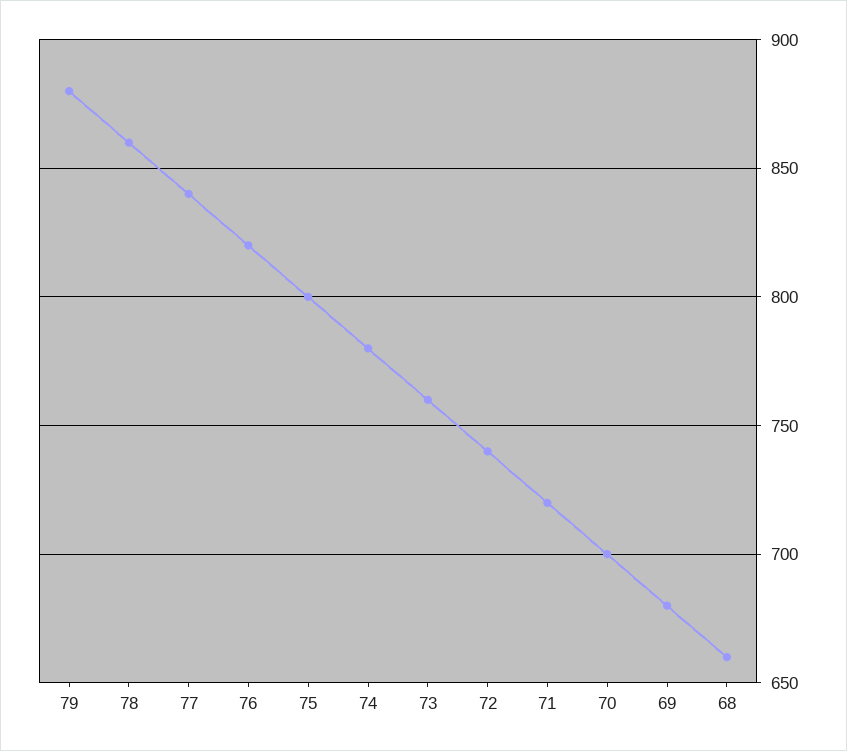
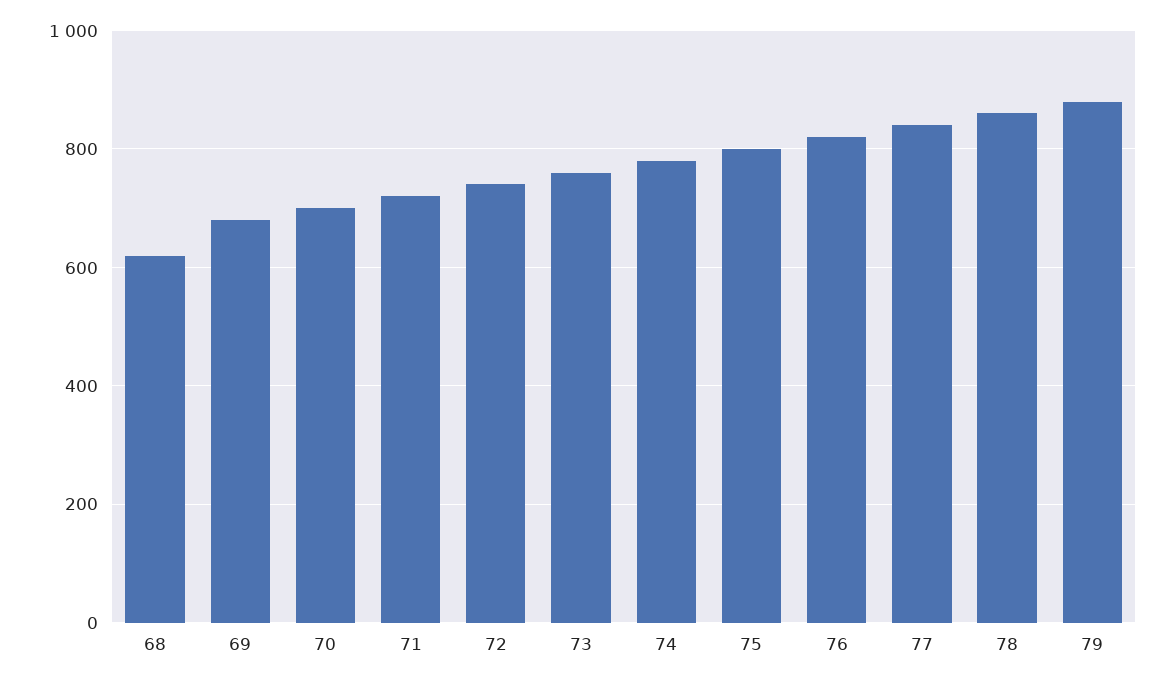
68: 660 -> 620

